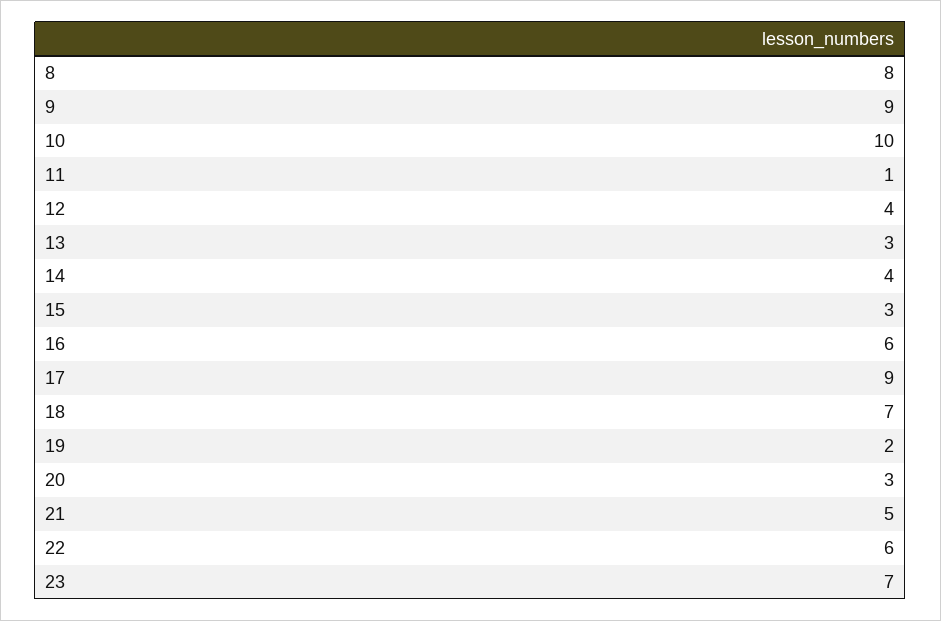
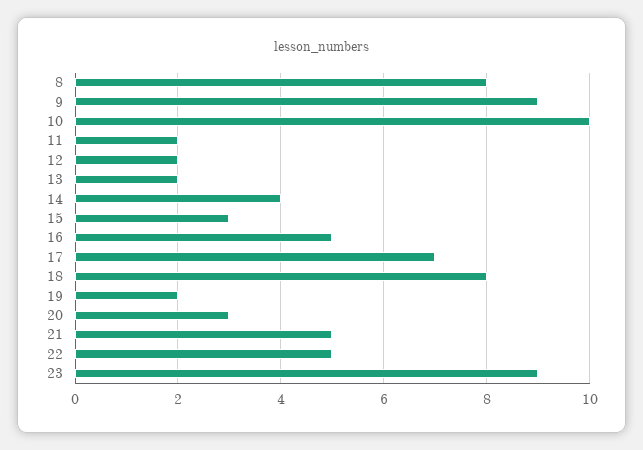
11: 1 -> 2
12: 4 -> 2
13: 3 -> 2
16: 6 -> 5
17: 9 -> 7
18: 7 -> 8
22: 6 -> 5
23: 7 -> 9

